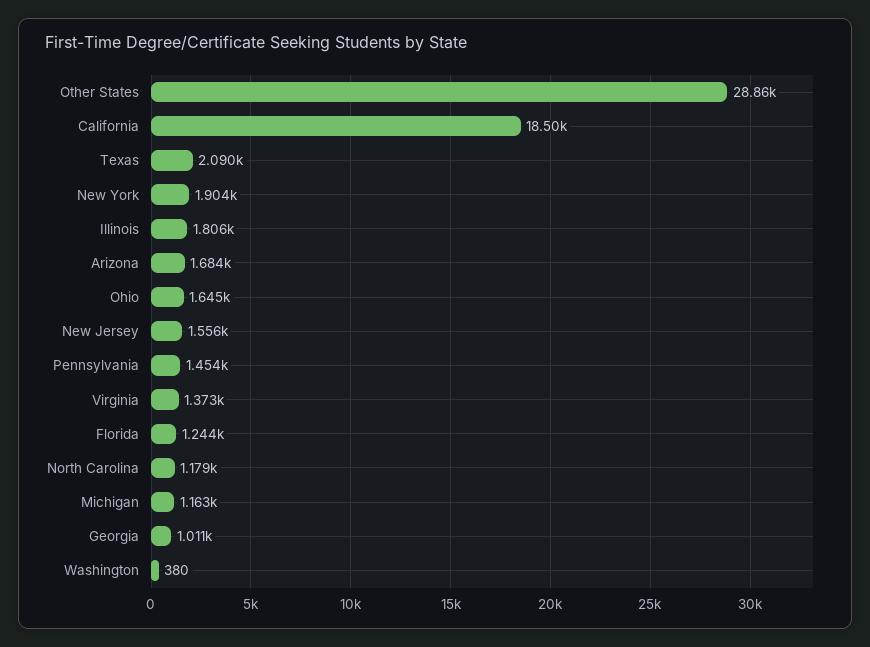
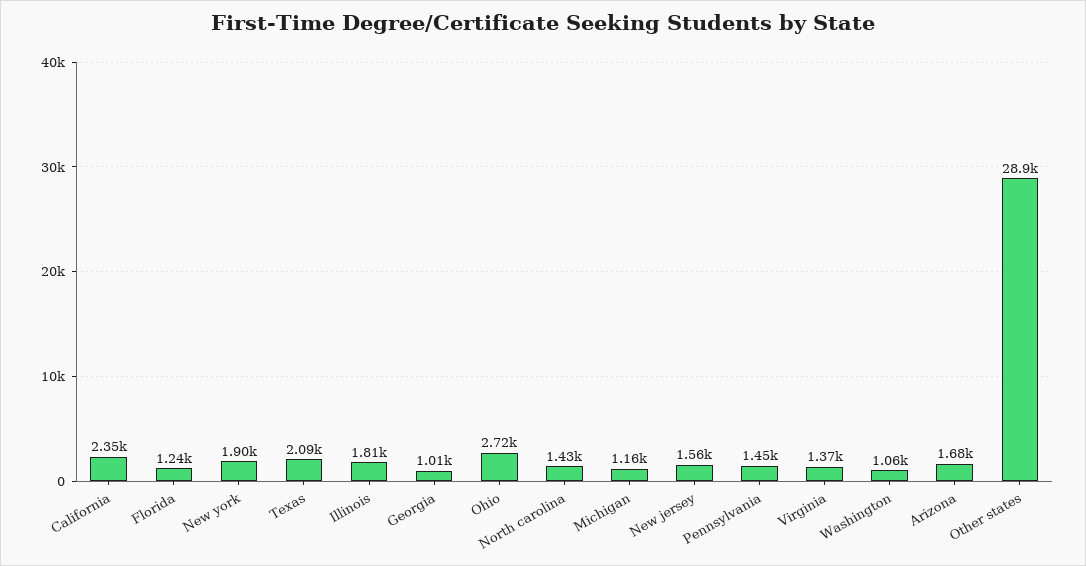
California: 18500 -> 2350
Ohio: 1645 -> 2720
North Carolina: 1179 -> 1430
Washington: 380 -> 1060

